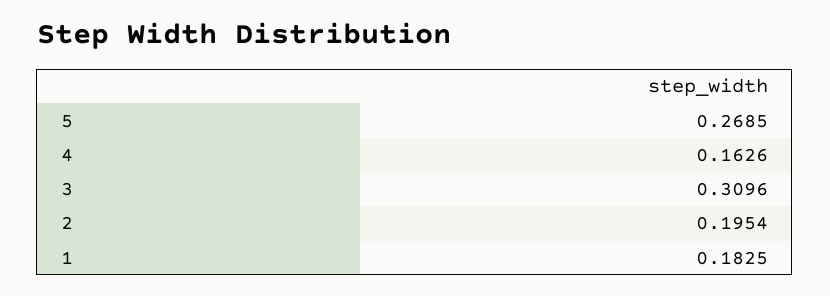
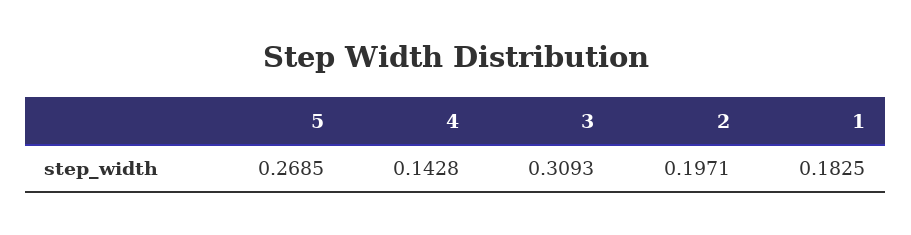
4: 0.1626 -> 0.1428
3: 0.3096 -> 0.3093
2: 0.1954 -> 0.1971

